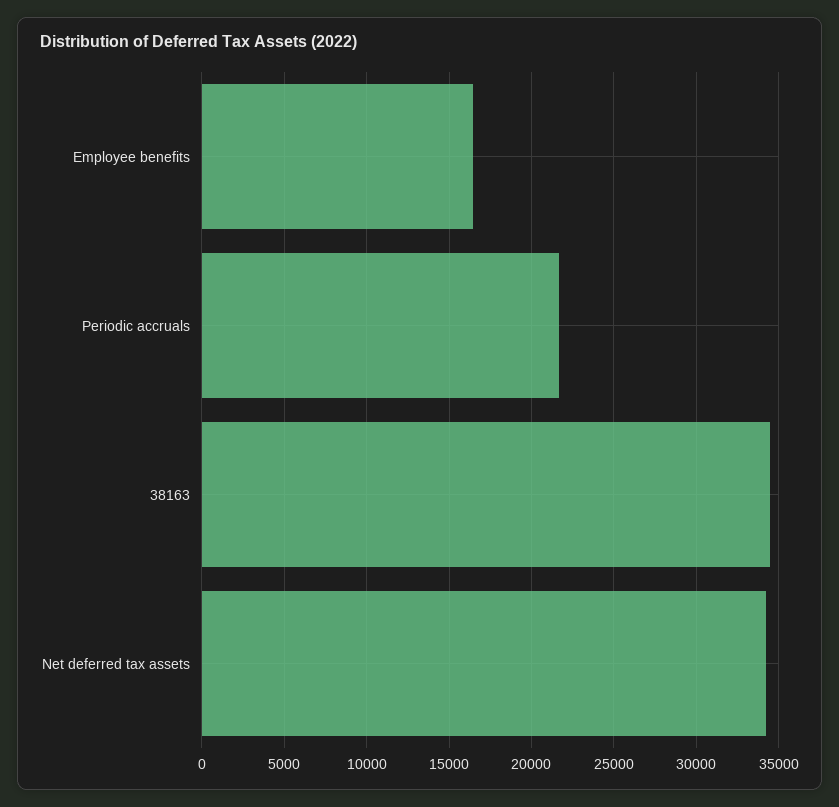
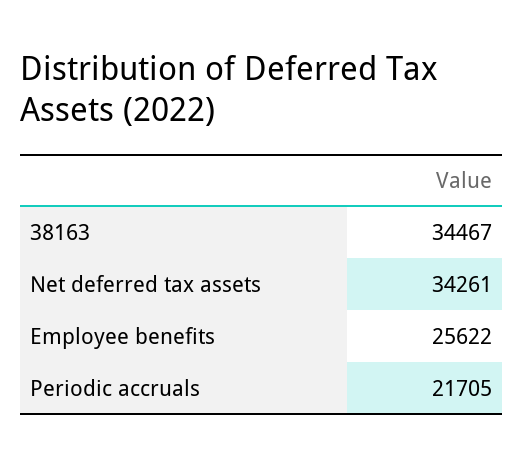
Employee benefits: 16500 -> 25622

